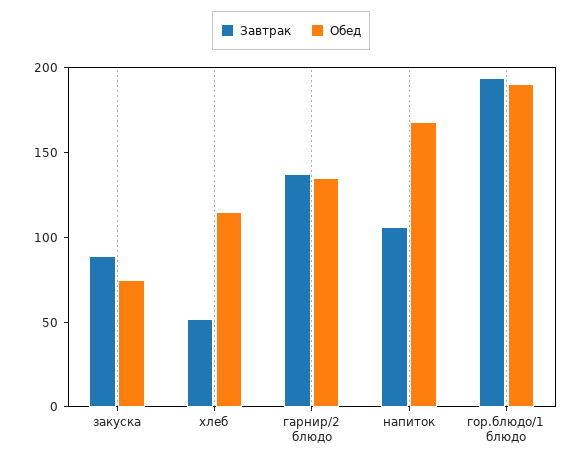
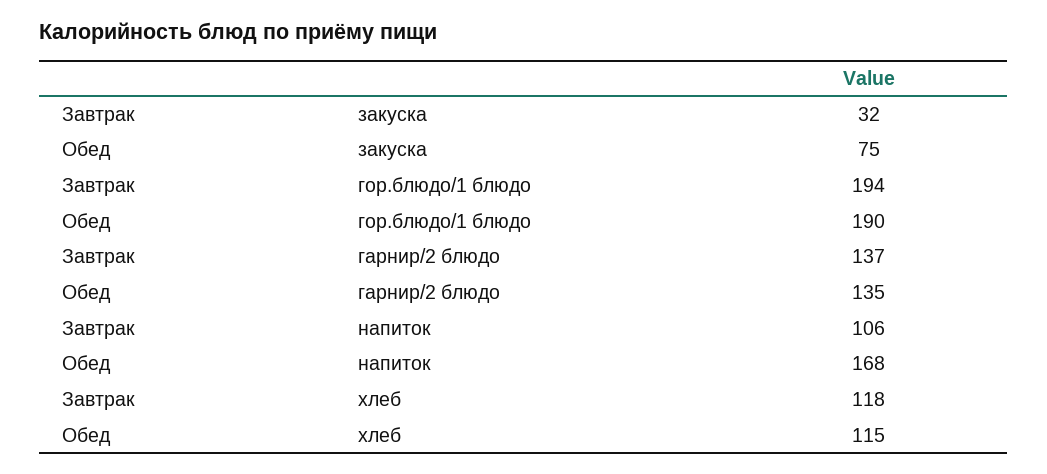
Завтрак, закуска: 90 -> 32
Завтрак, хлеб: 50 -> 118

